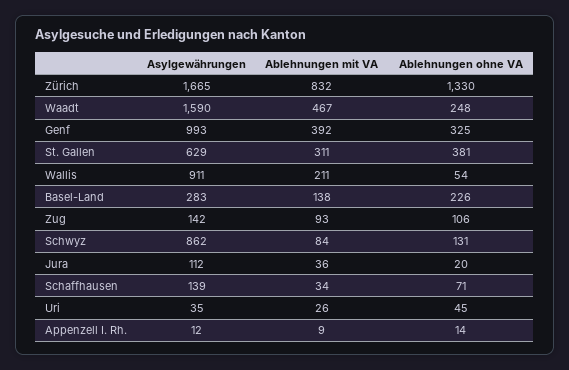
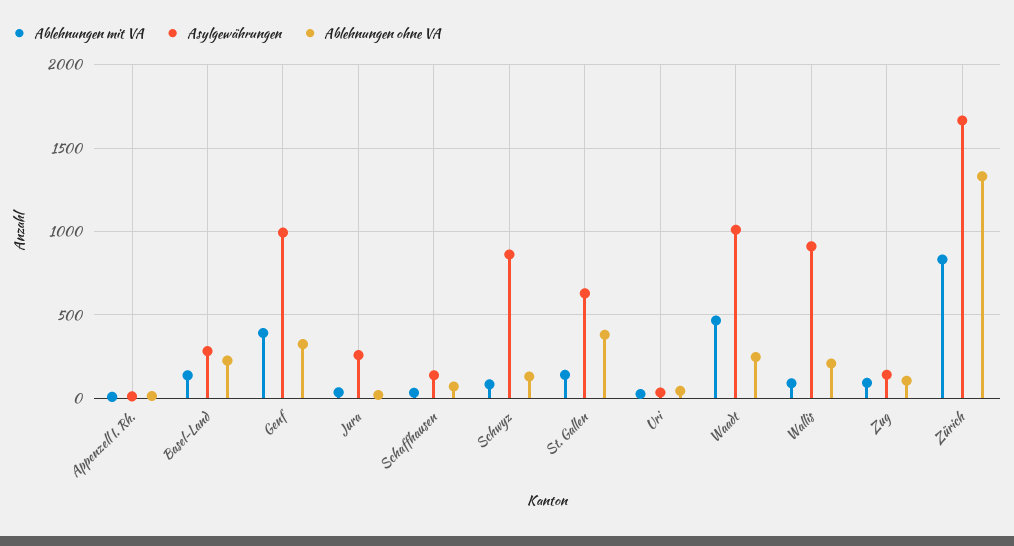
Asylgewährungen, Waadt: 1590 -> 1000
Ablehnungen mit VA, St. Gallen: 311 -> 150
Ablehnungen mit VA, Wallis: 211 -> 100
Ablehnungen ohne VA, Wallis: 54 -> 200
Asylgewährungen, Jura: 112 -> 250

